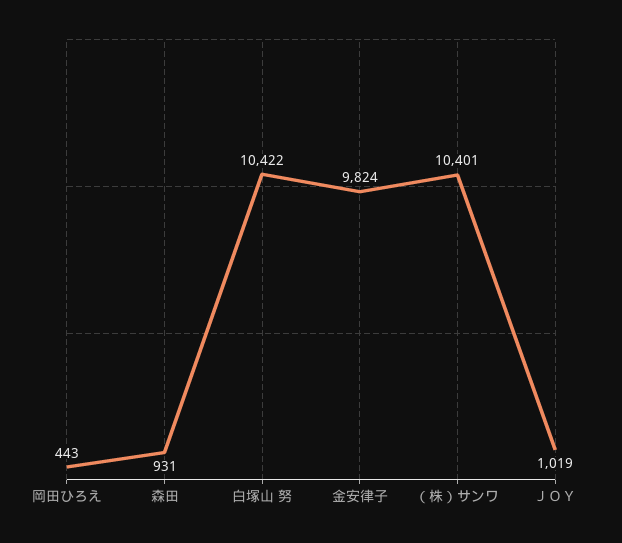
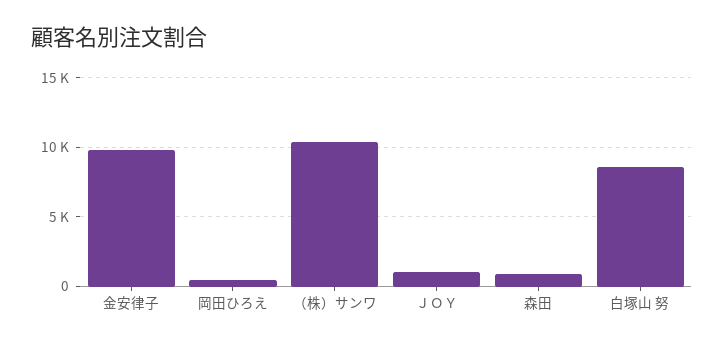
白塚山 努: 10422 -> 8500

